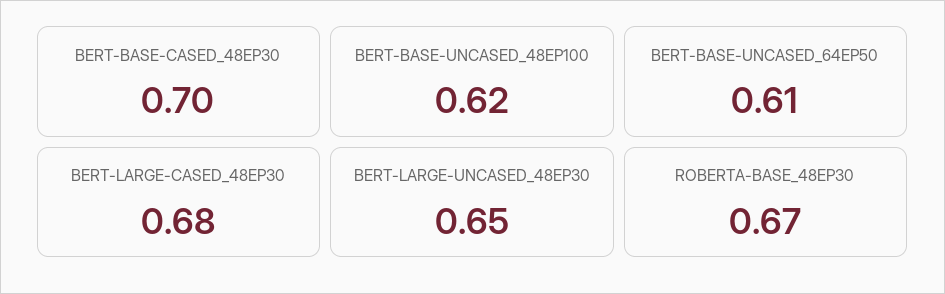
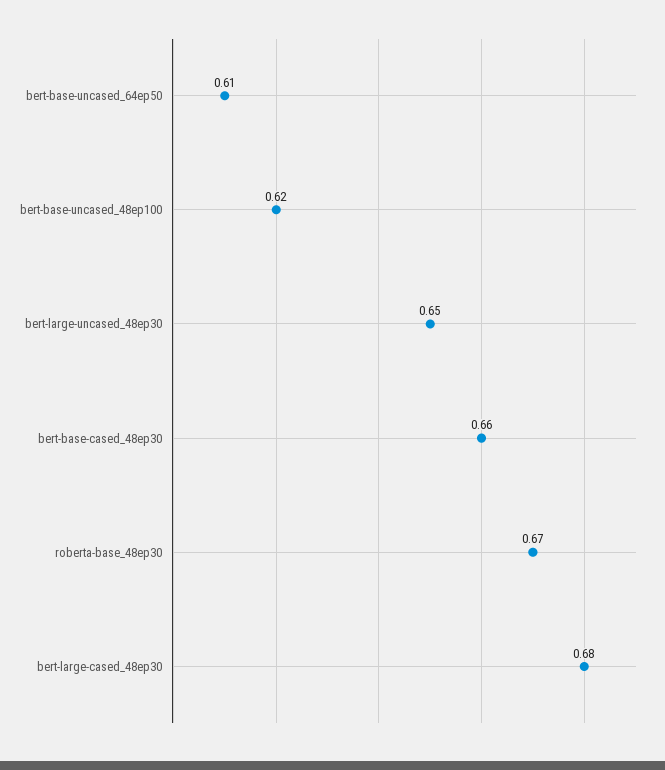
BERT-BASE-CASED_48EP30: 0.7 -> 0.66

